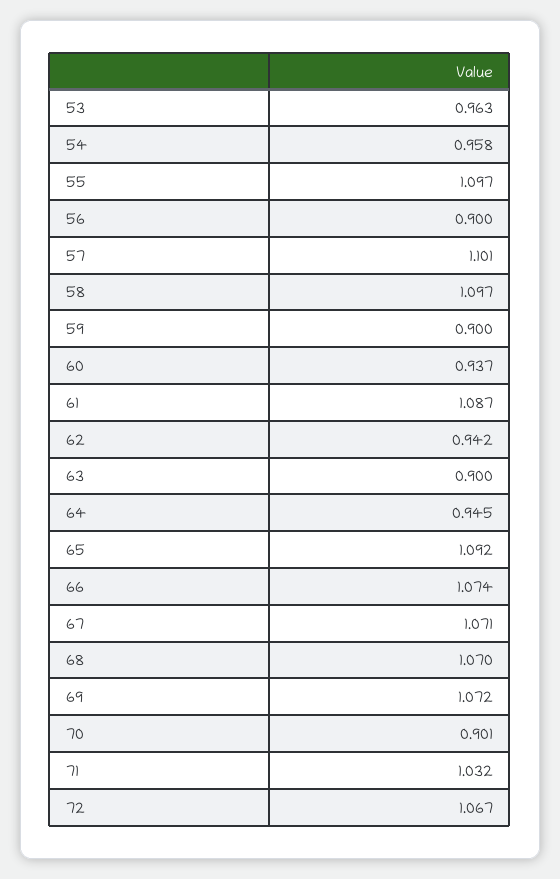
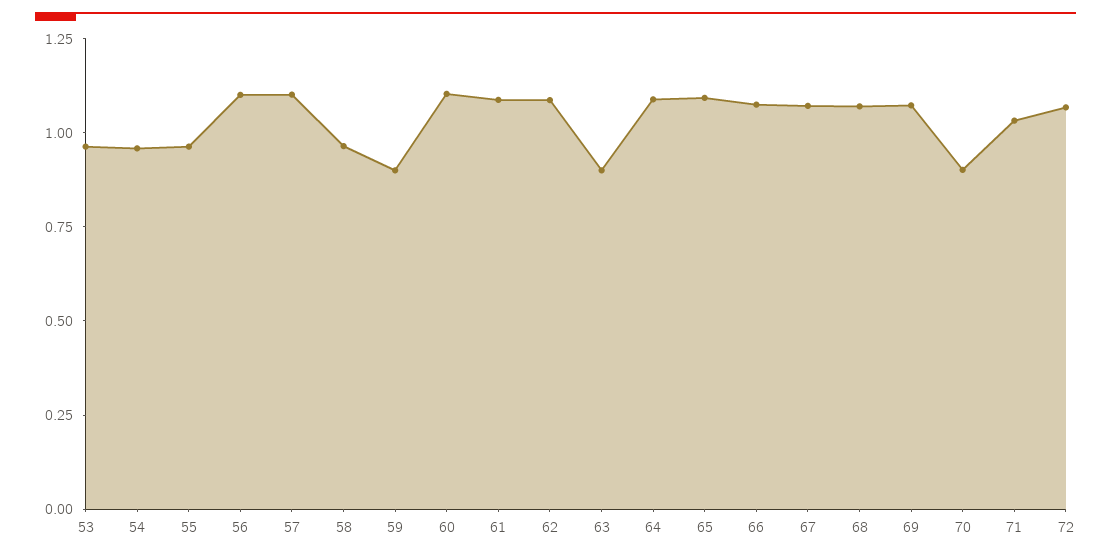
55: 1.097 -> 0.95
56: 0.9 -> 1.1
58: 1.097 -> 0.95
60: 0.937 -> 1.1
62: 0.942 -> 1.1
64: 0.945 -> 1.1

